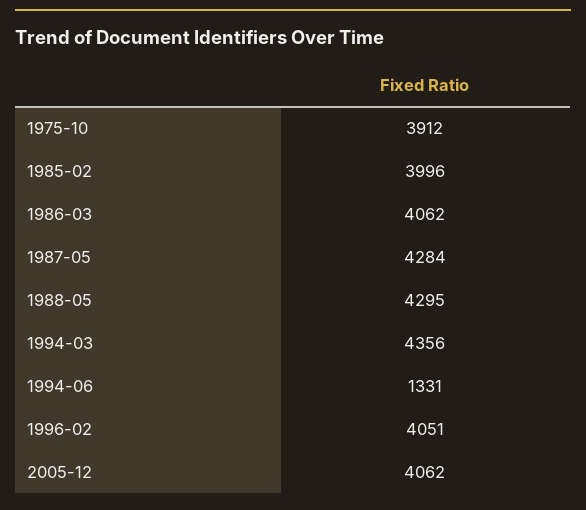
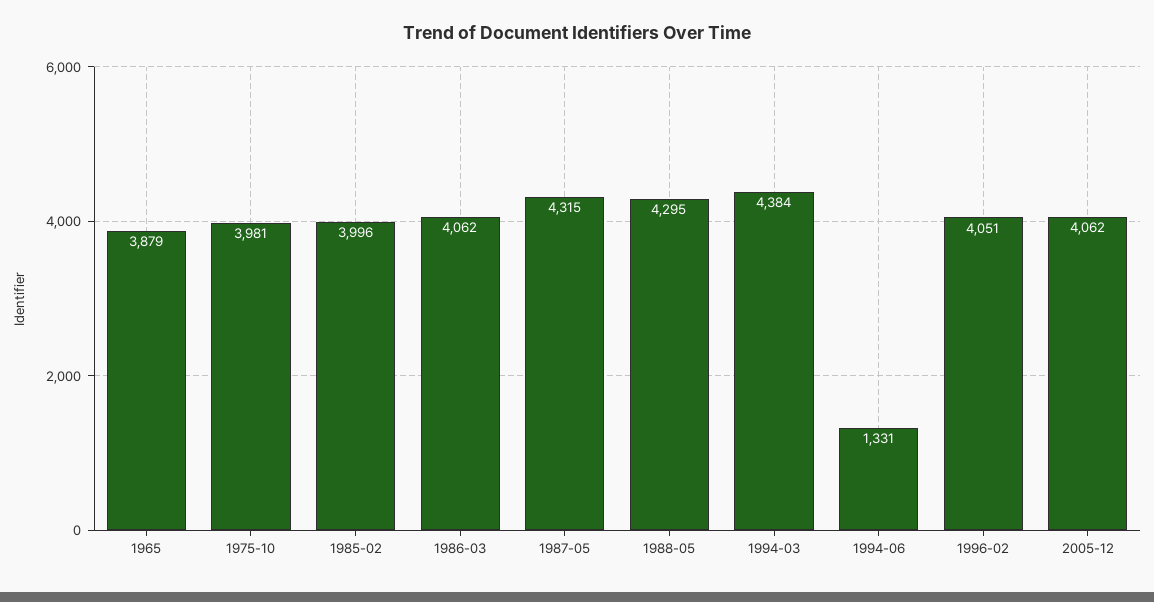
1975-10: 3912 -> 3981
1987-05: 4284 -> 4315
1994-03: 4356 -> 4384
1965: none -> 3879

